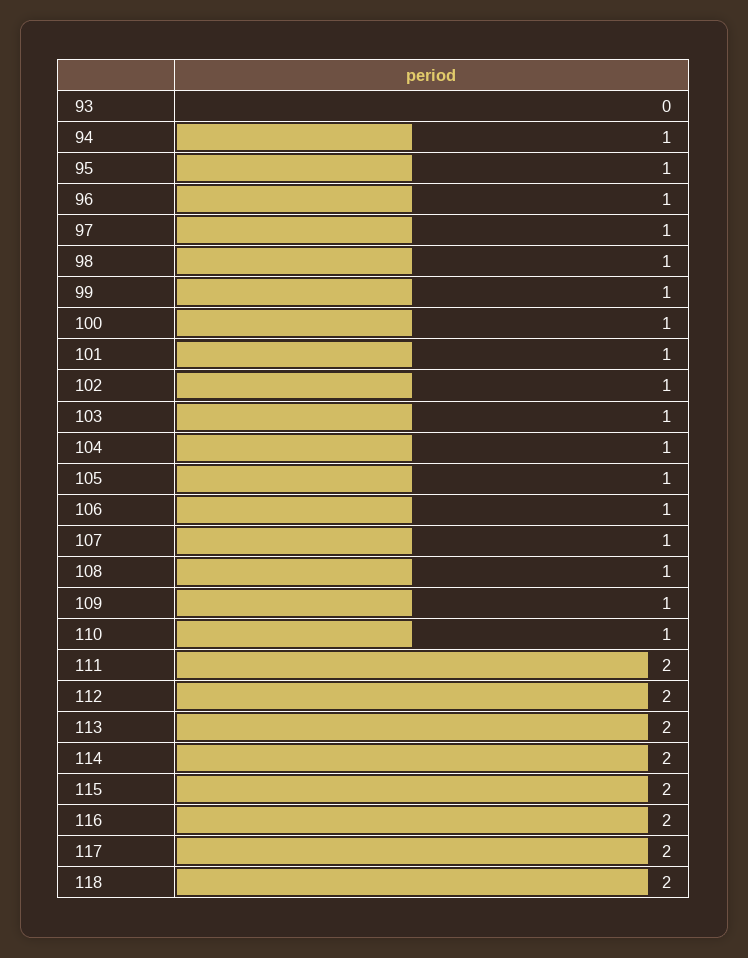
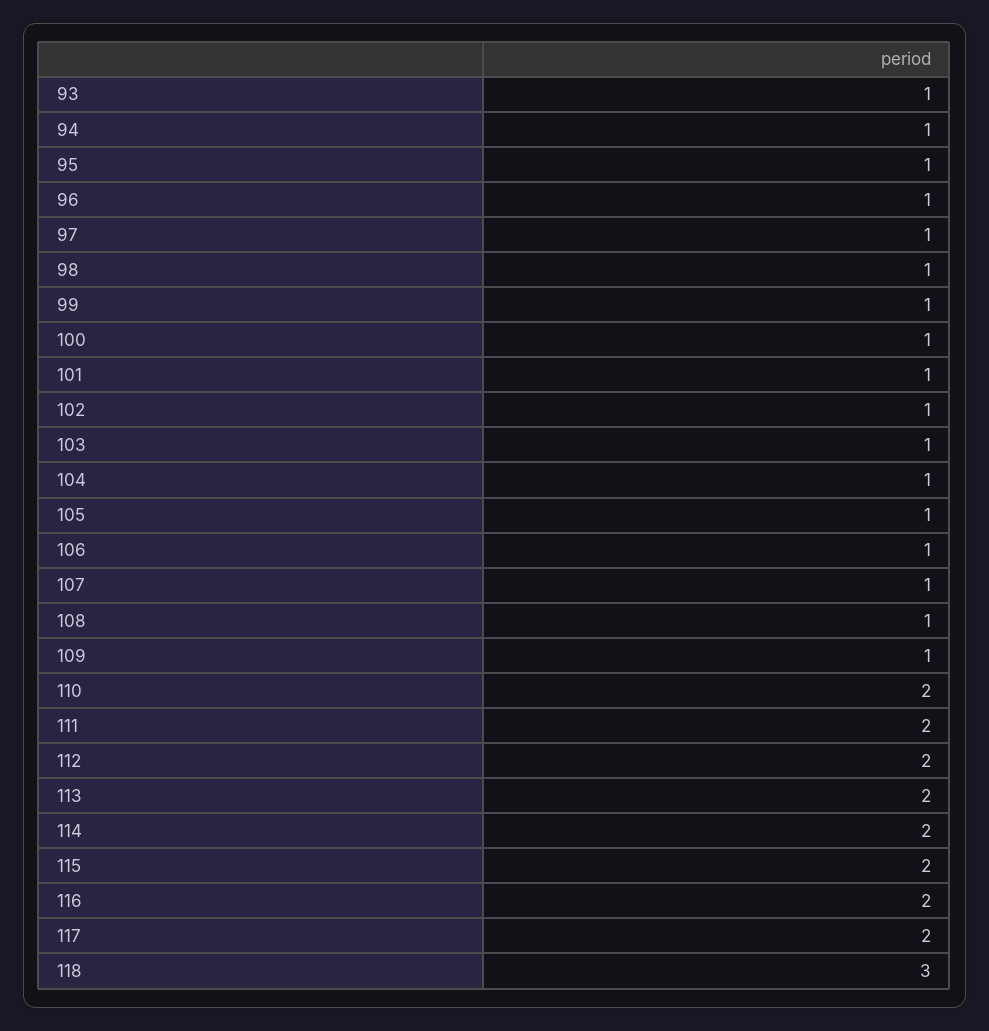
93: 0 -> 1
110: 1 -> 2
118: 2 -> 3

